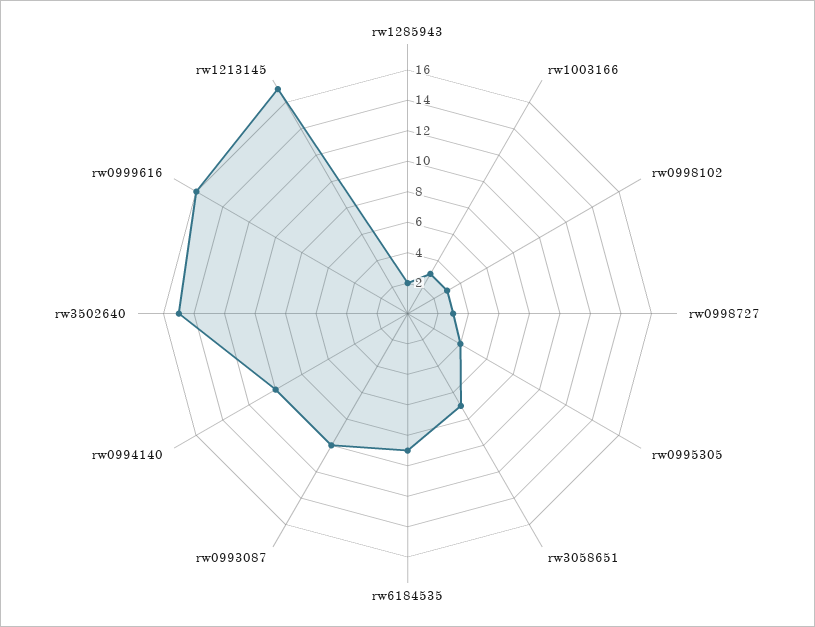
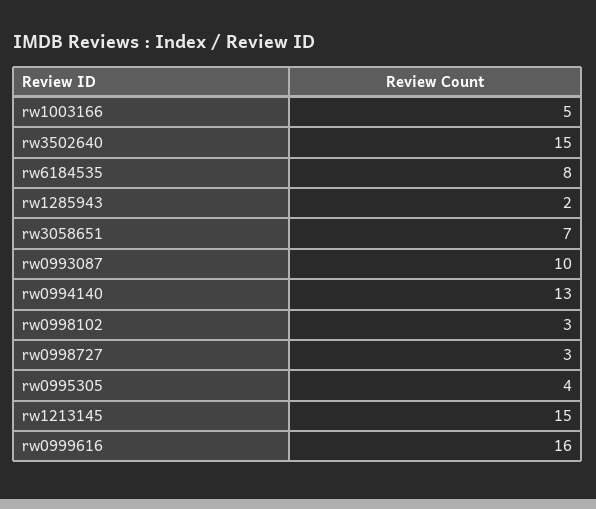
rw1003166: 3 -> 5
rw6184535: 9 -> 8
rw0994140: 10 -> 13
rw1213145: 17 -> 15

